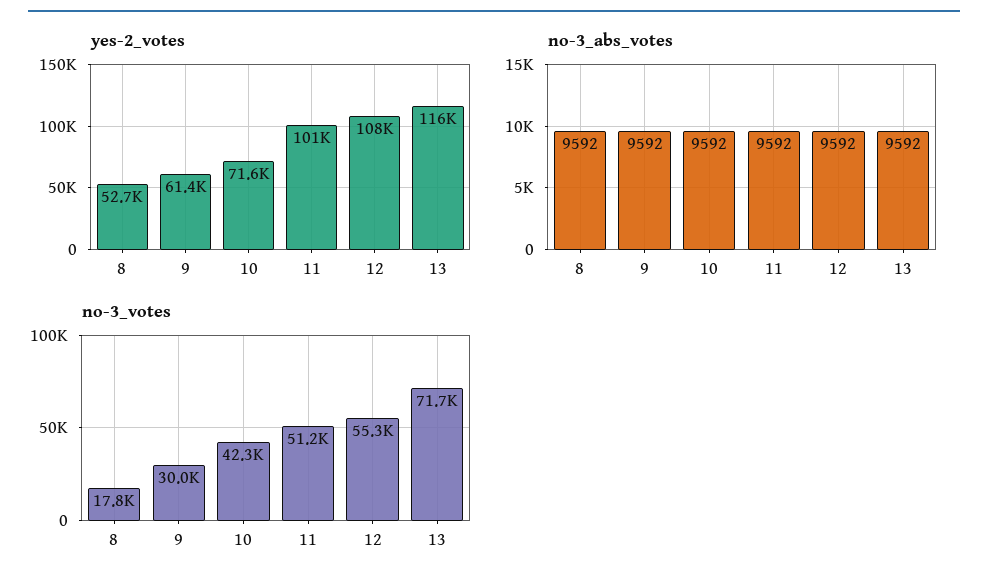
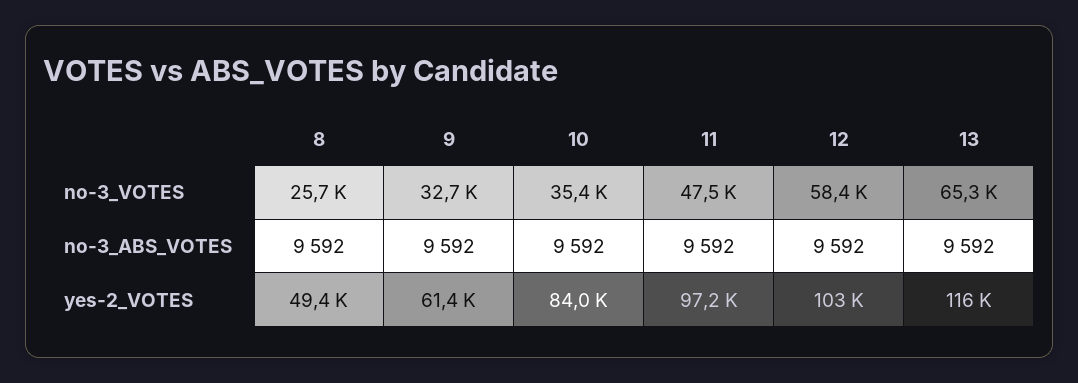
yes-2_votes, 8: 52700 -> 49400
yes-2_votes, 10: 71600 -> 84000
yes-2_votes, 11: 101000 -> 97200
yes-2_votes, 12: 108000 -> 103000
no-3_votes, 8: 17800 -> 25700
no-3_votes, 9: 30000 -> 32700
no-3_votes, 10: 42300 -> 35400
no-3_votes, 11: 51200 -> 47500
no-3_votes, 12: 55300 -> 58400
no-3_votes, 13: 71700 -> 65300

